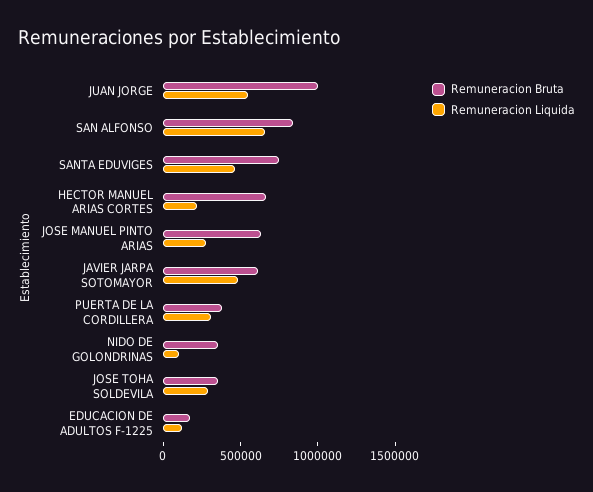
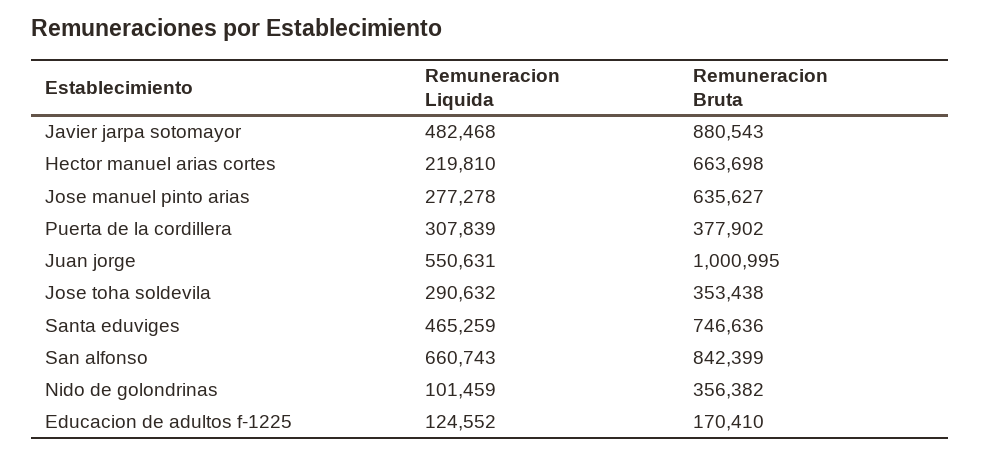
Remuneracion Bruta, JAVIER JARPA SOTOMAYOR: 600000 -> 880543

